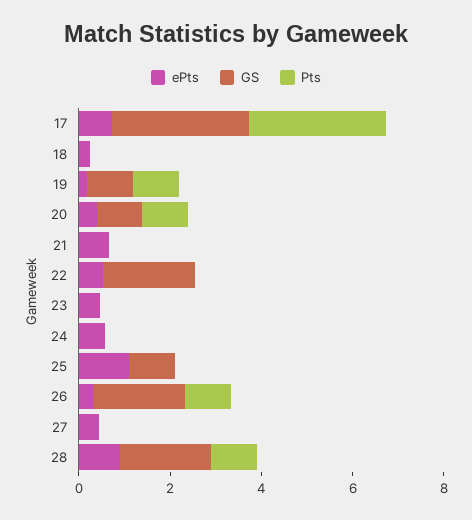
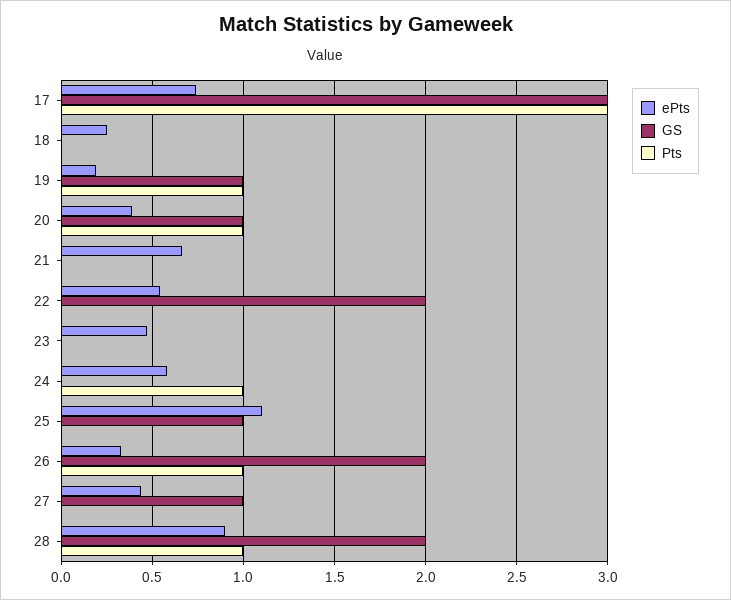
Pts, 24: 0 -> 1
GS, 27: 0 -> 1

